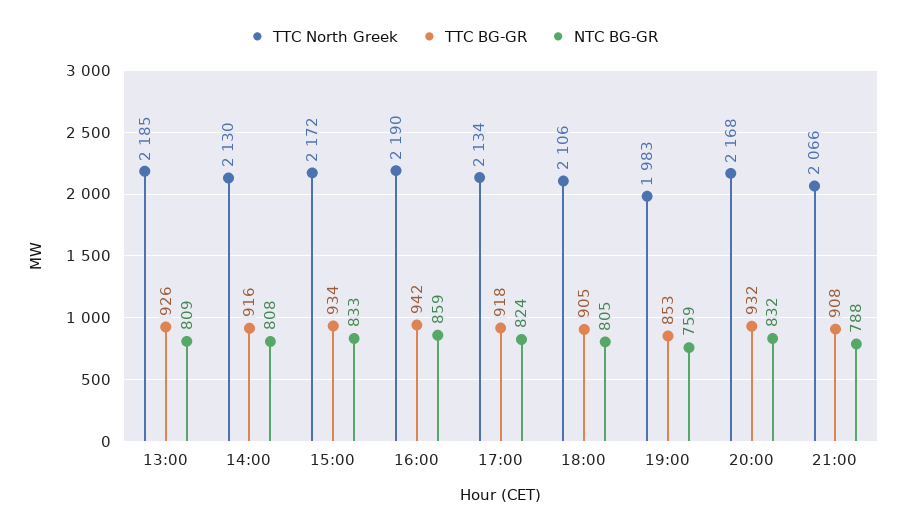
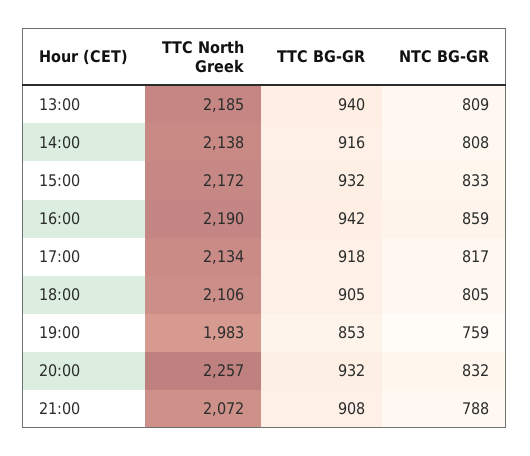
TTC BG-GR, 13:00: 926 -> 940
TTC North Greek, 14:00: 2130 -> 2138
TTC BG-GR, 15:00: 934 -> 932
NTC BG-GR, 17:00: 824 -> 817
TTC North Greek, 20:00: 2168 -> 2257
TTC North Greek, 21:00: 2066 -> 2072

